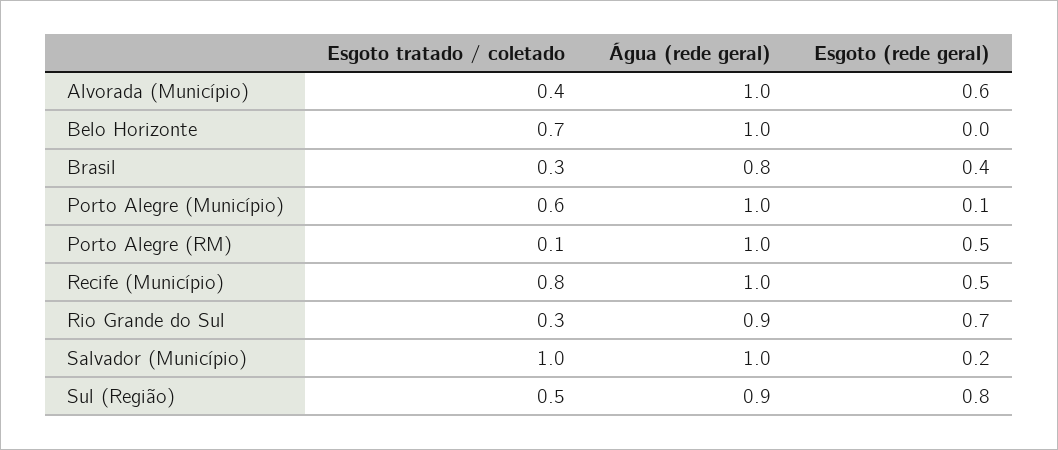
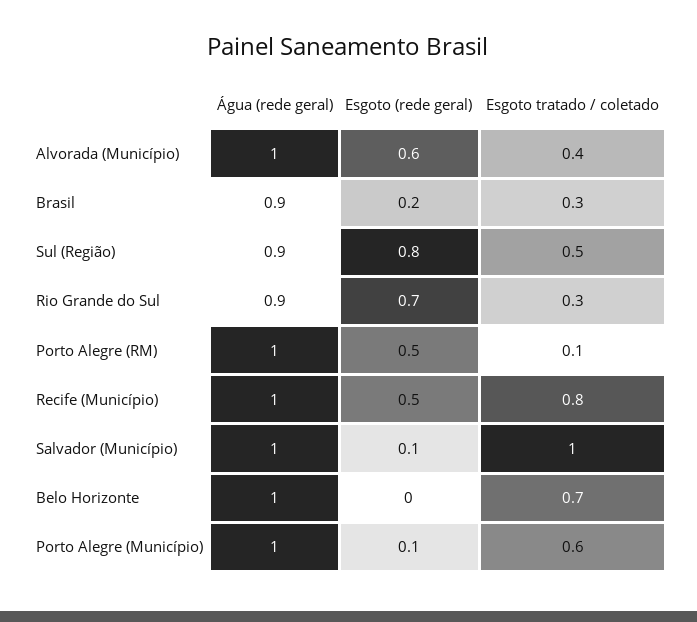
Água (rede geral), Brasil: 0.8 -> 0.9
Esgoto (rede geral), Brasil: 0.4 -> 0.2
Esgoto (rede geral), Salvador (Município): 0.2 -> 0.1

